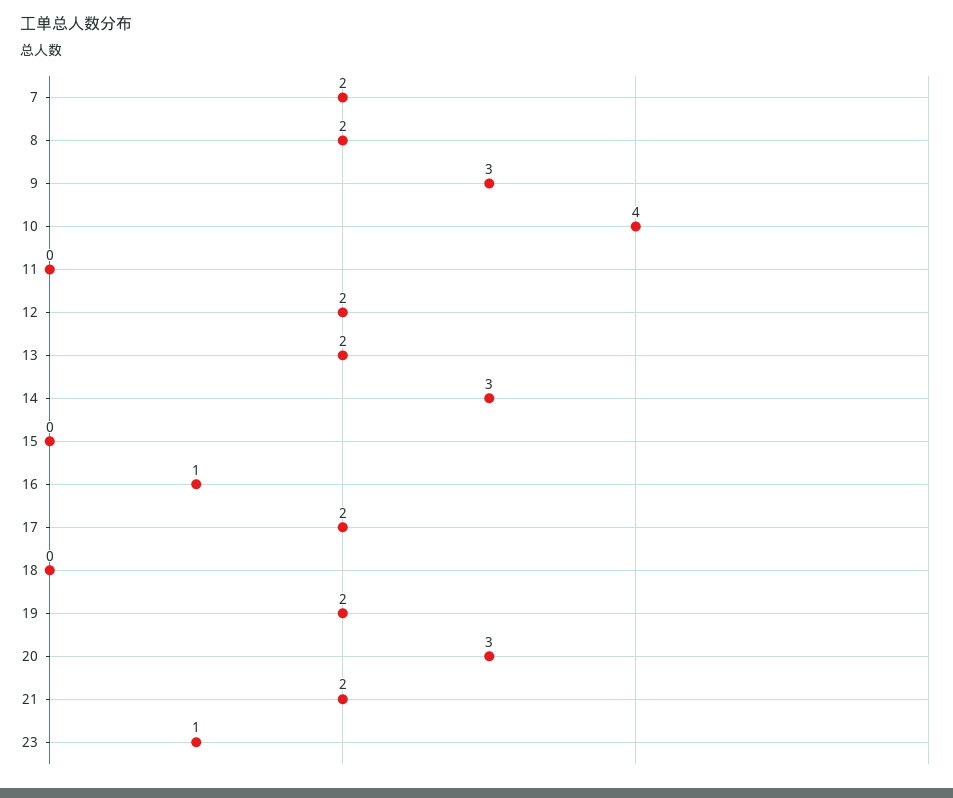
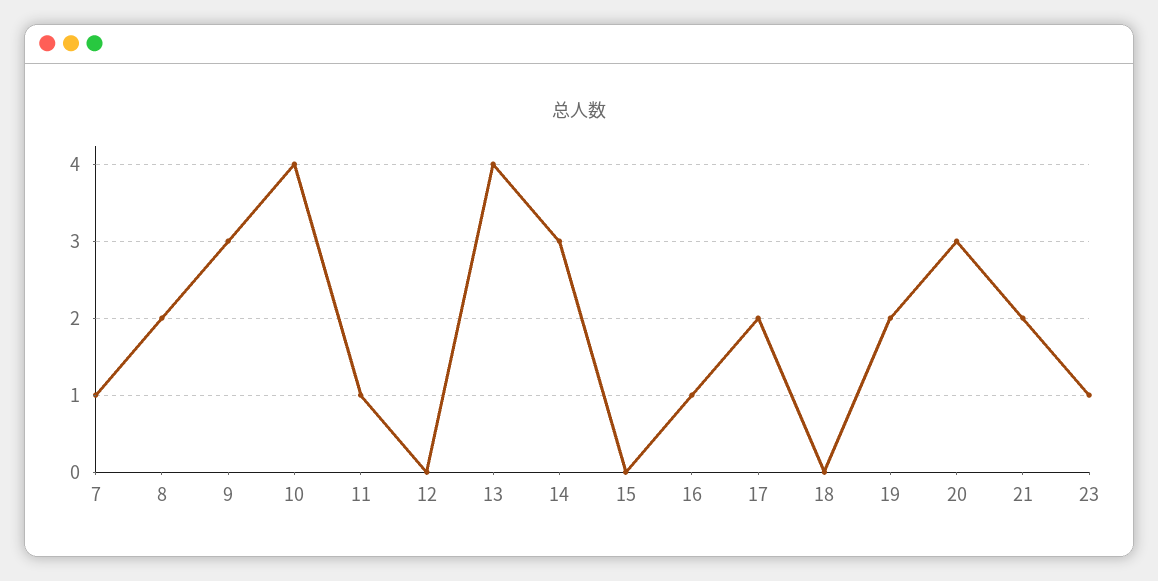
7: 2 -> 1
11: 0 -> 1
12: 2 -> 0
13: 2 -> 4

